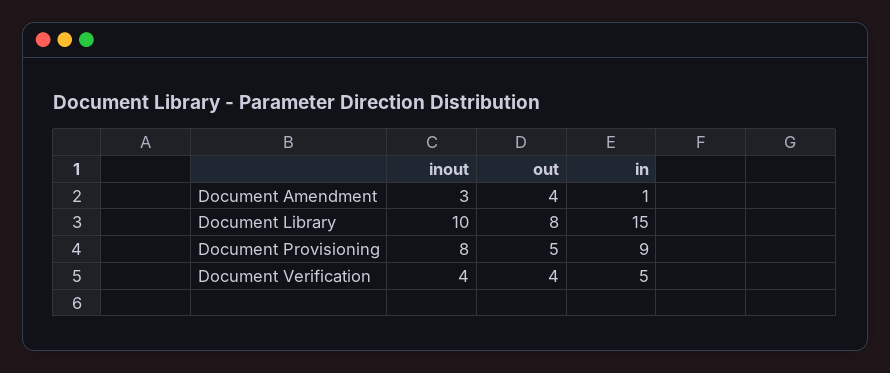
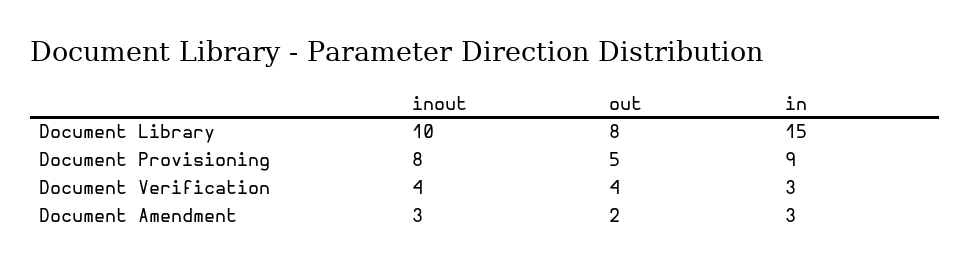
out, Document Amendment: 4 -> 2
in, Document Amendment: 1 -> 3
in, Document Verification: 5 -> 3

